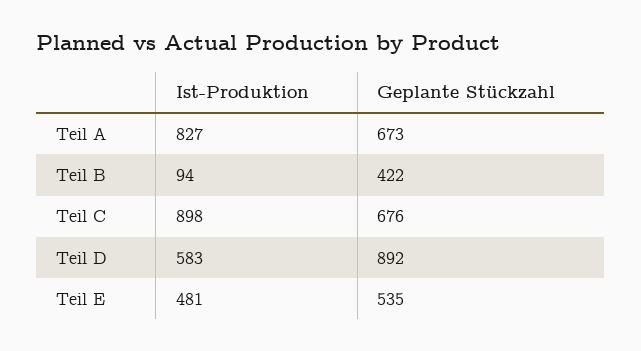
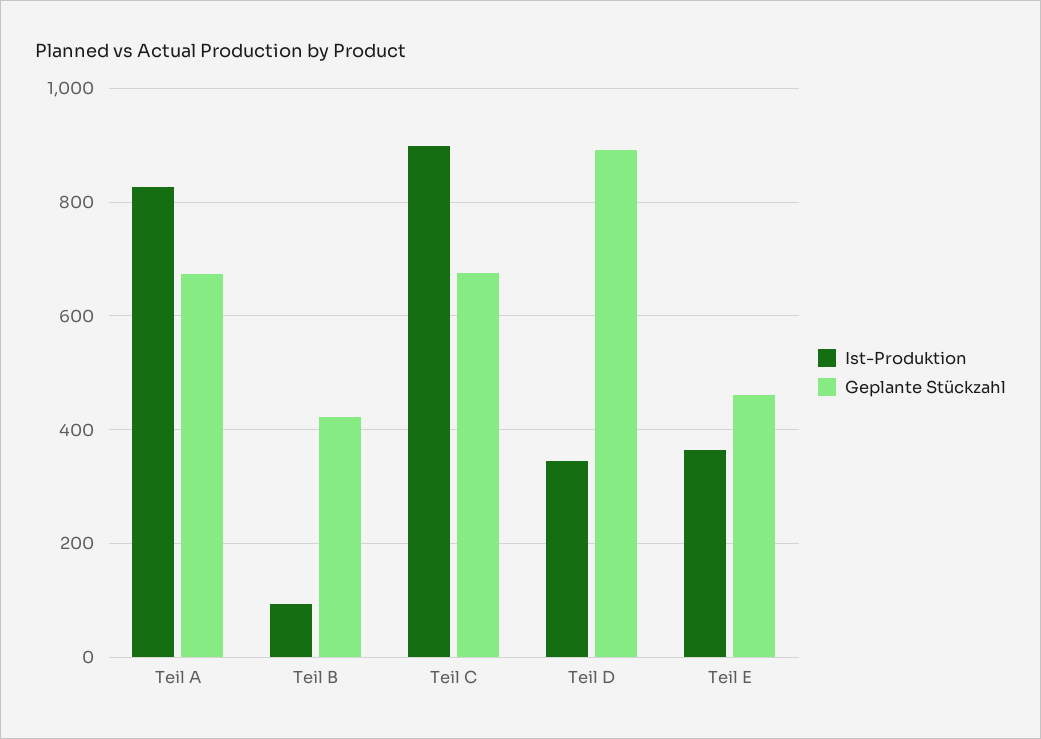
Ist-Produktion, Teil D: 583 -> 340
Ist-Produktion, Teil E: 481 -> 360
Geplante Stückzahl, Teil E: 535 -> 460

